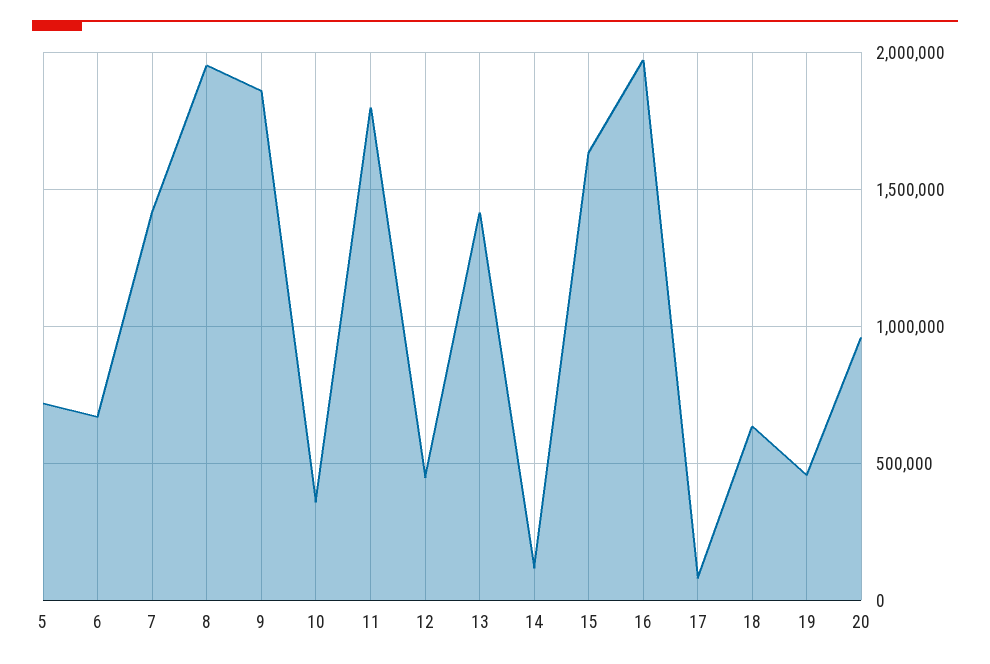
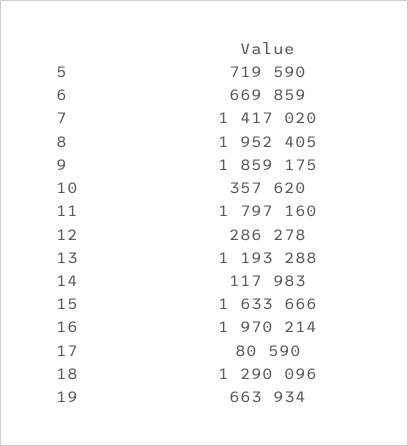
12: 450000 -> 286278
13: 1400000 -> 1193288
18: 650000 -> 1290096
19: 450000 -> 663934
20: 950000 -> none

